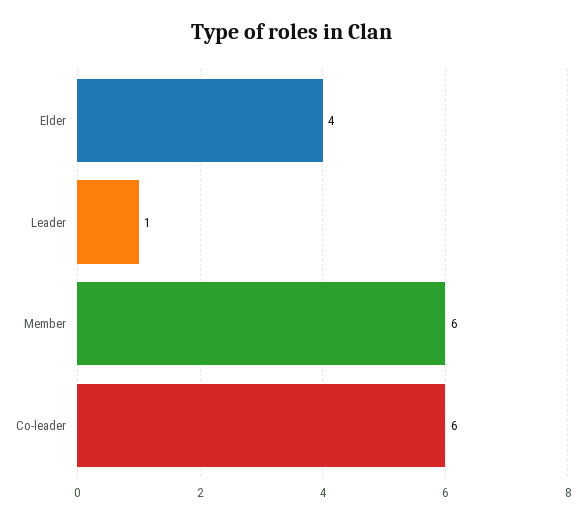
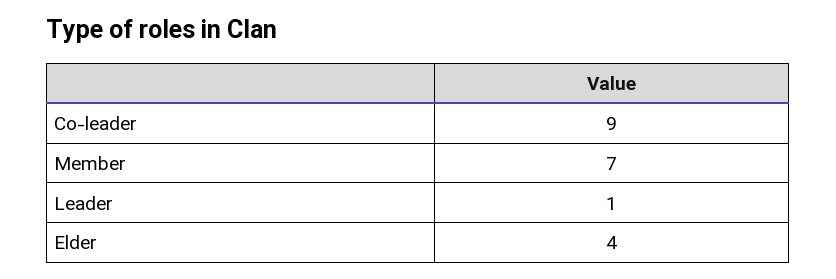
Member: 6 -> 7
Co-leader: 6 -> 9

